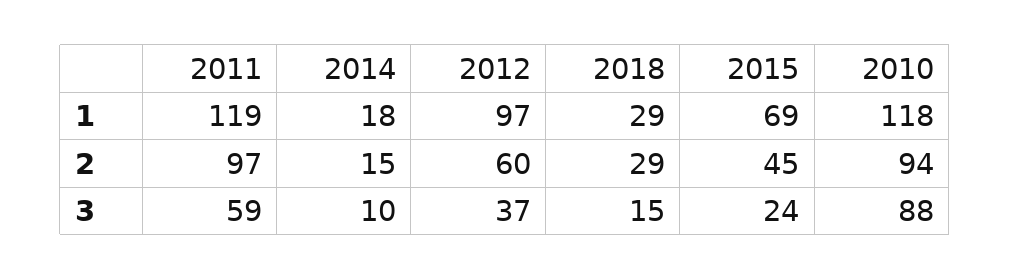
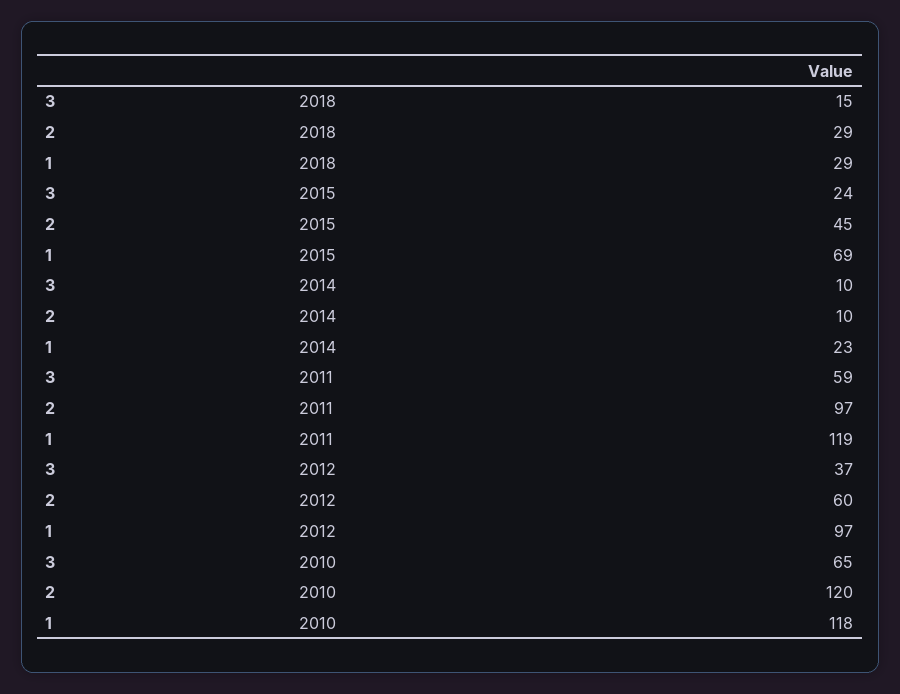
2014, 1: 18 -> 23
2014, 2: 15 -> 10
2010, 2: 94 -> 120
2010, 3: 88 -> 65

